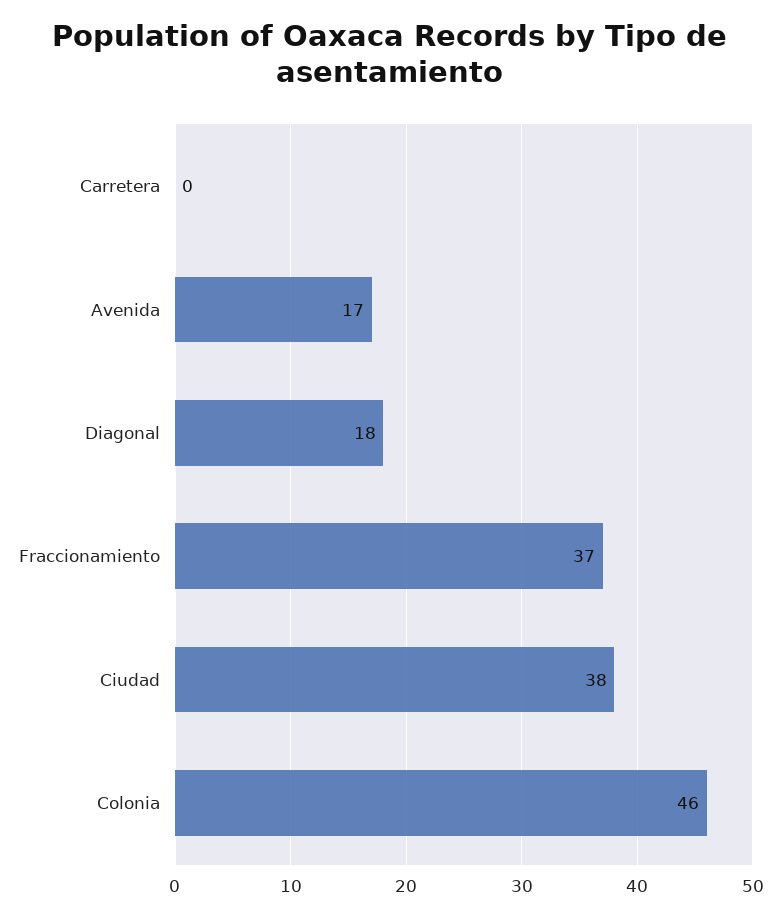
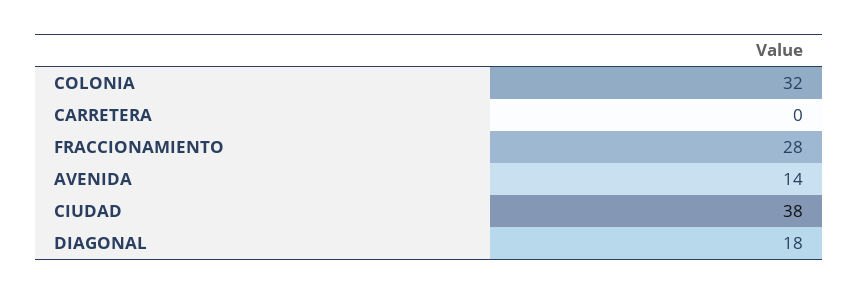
Avenida: 17 -> 14
Fraccionamiento: 37 -> 28
Colonia: 46 -> 32

